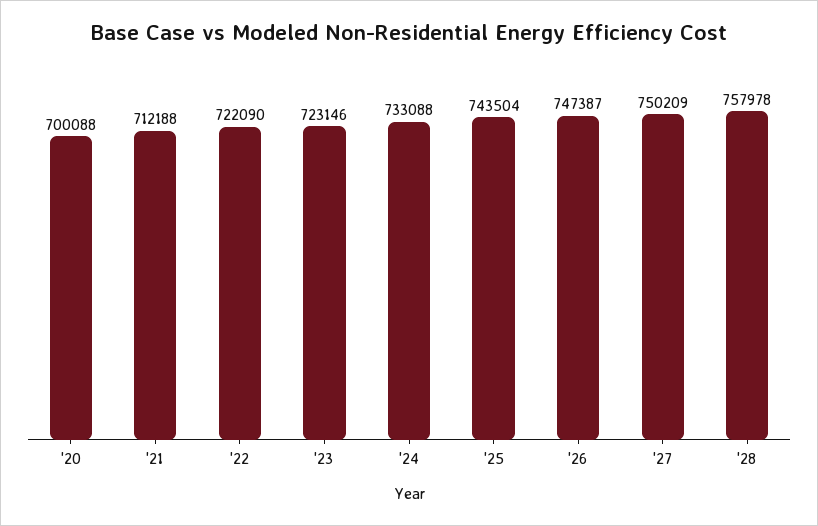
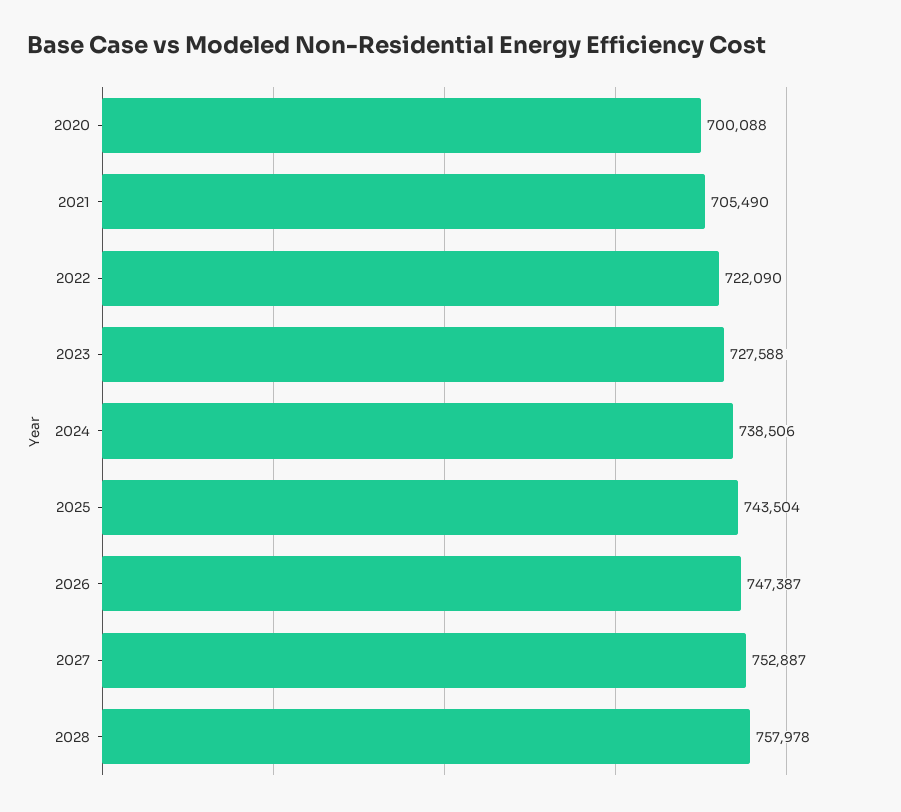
'21: 712188 -> 705490
'23: 723146 -> 727588
'24: 733088 -> 738506
'27: 750209 -> 752887

